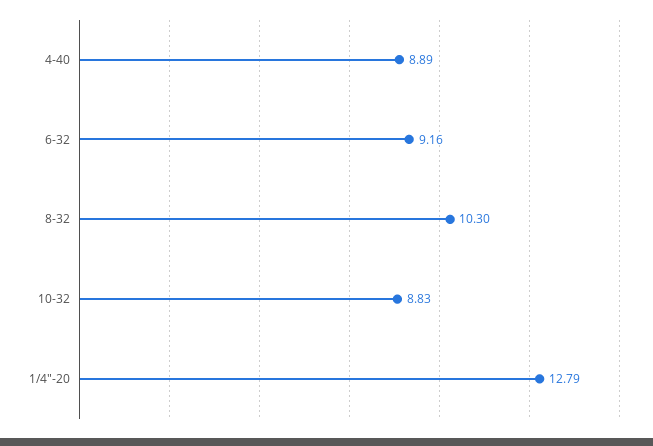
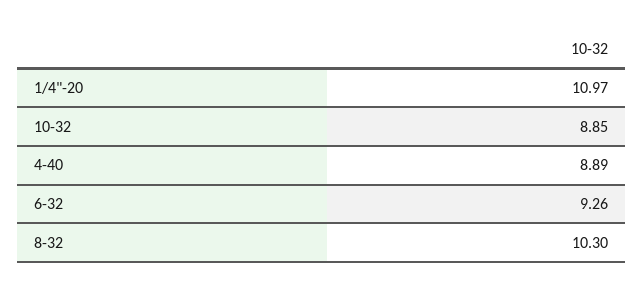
6-32: 9.16 -> 9.26
10-32: 8.83 -> 8.85
1/4"-20: 12.79 -> 10.97

